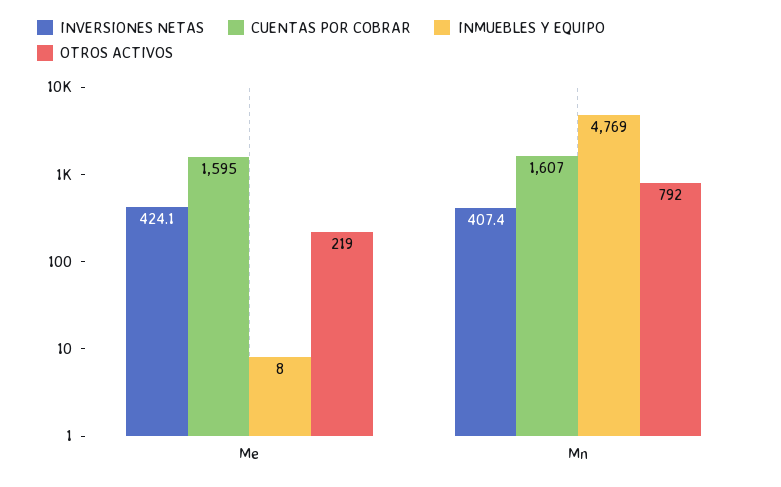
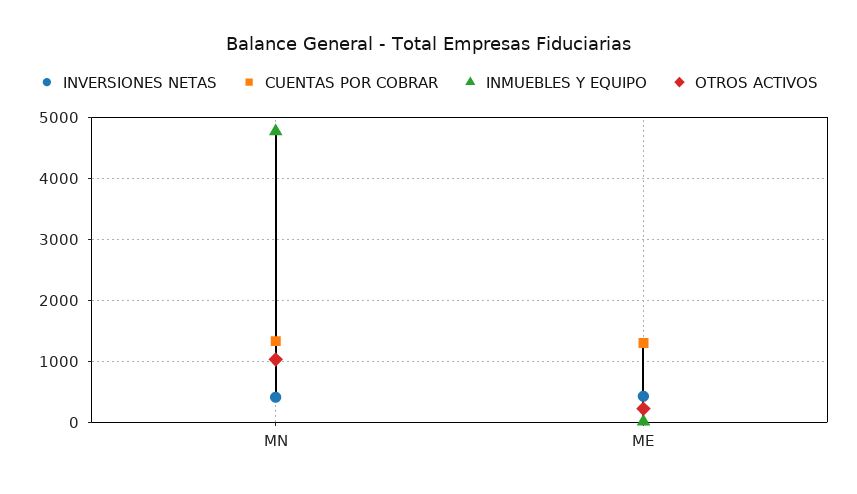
CUENTAS POR COBRAR, Me: 1595 -> 1300
CUENTAS POR COBRAR, Mn: 1607 -> 1300
OTROS ACTIVOS, Mn: 792 -> 1000

